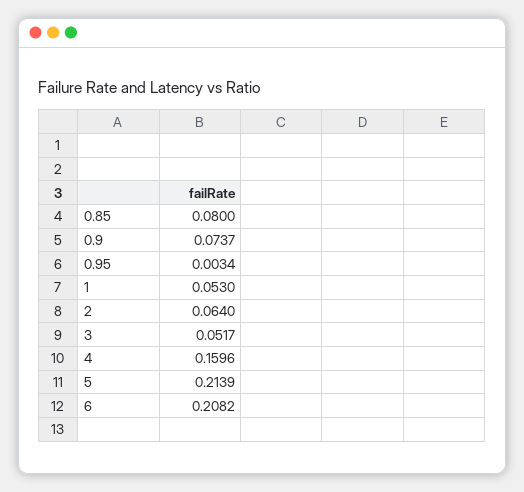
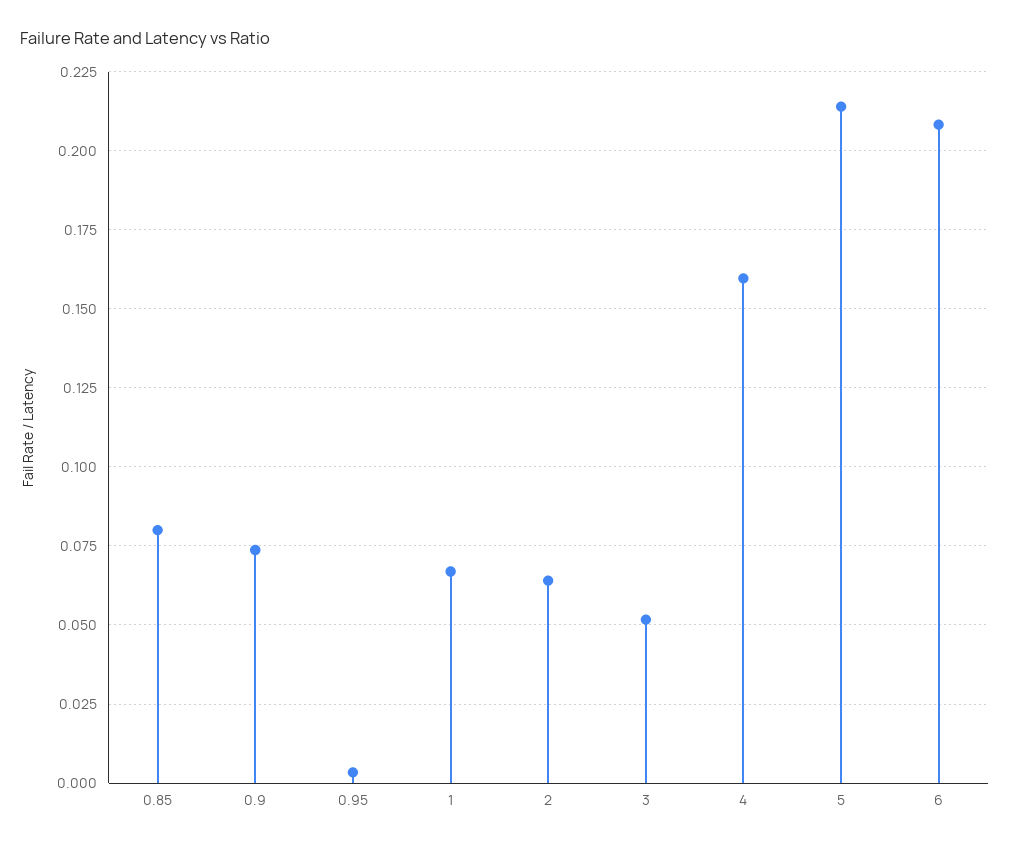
1: 0.053 -> 0.0675

